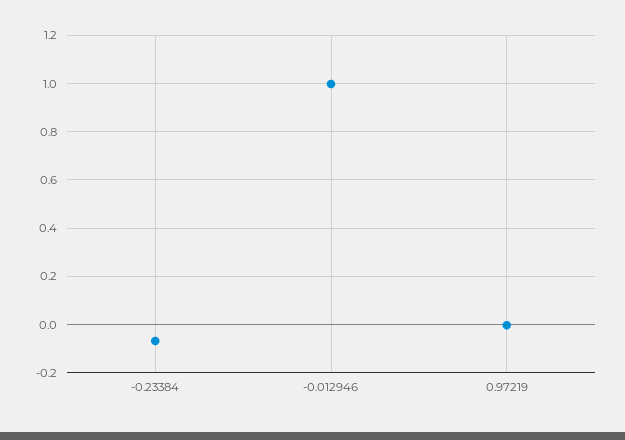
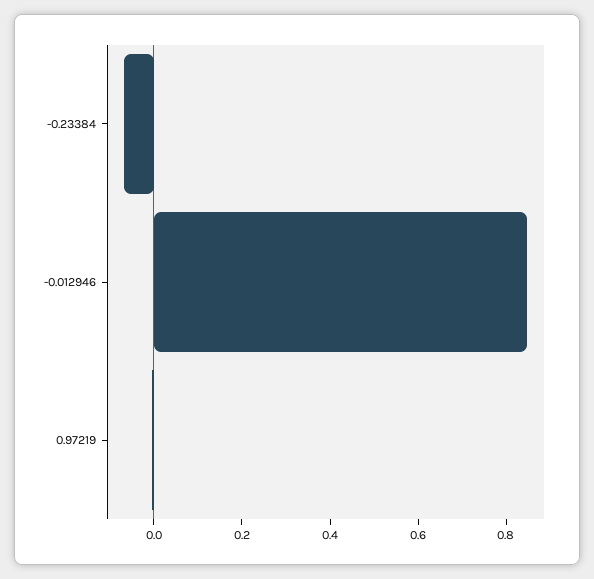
-0.012946: 1 -> 0.85

